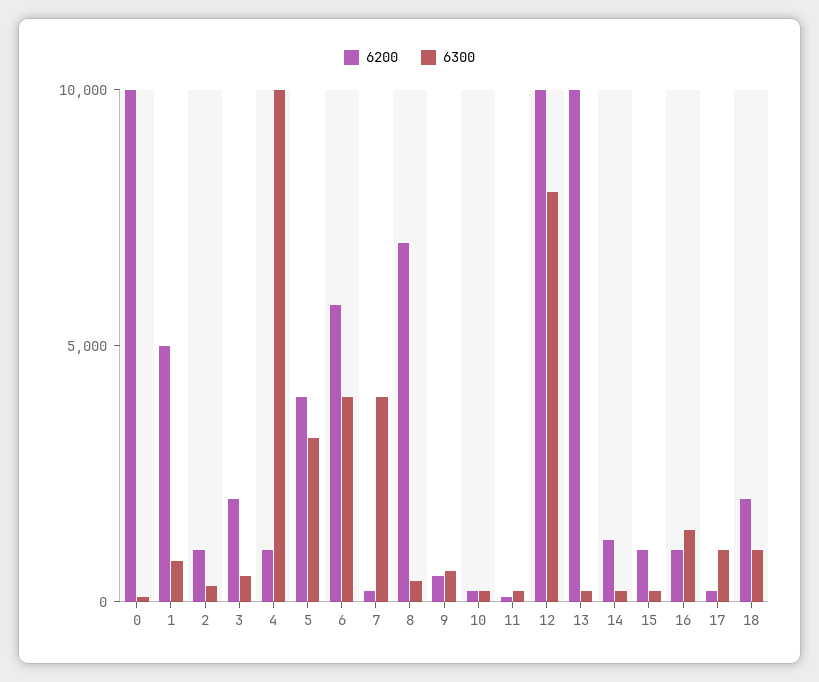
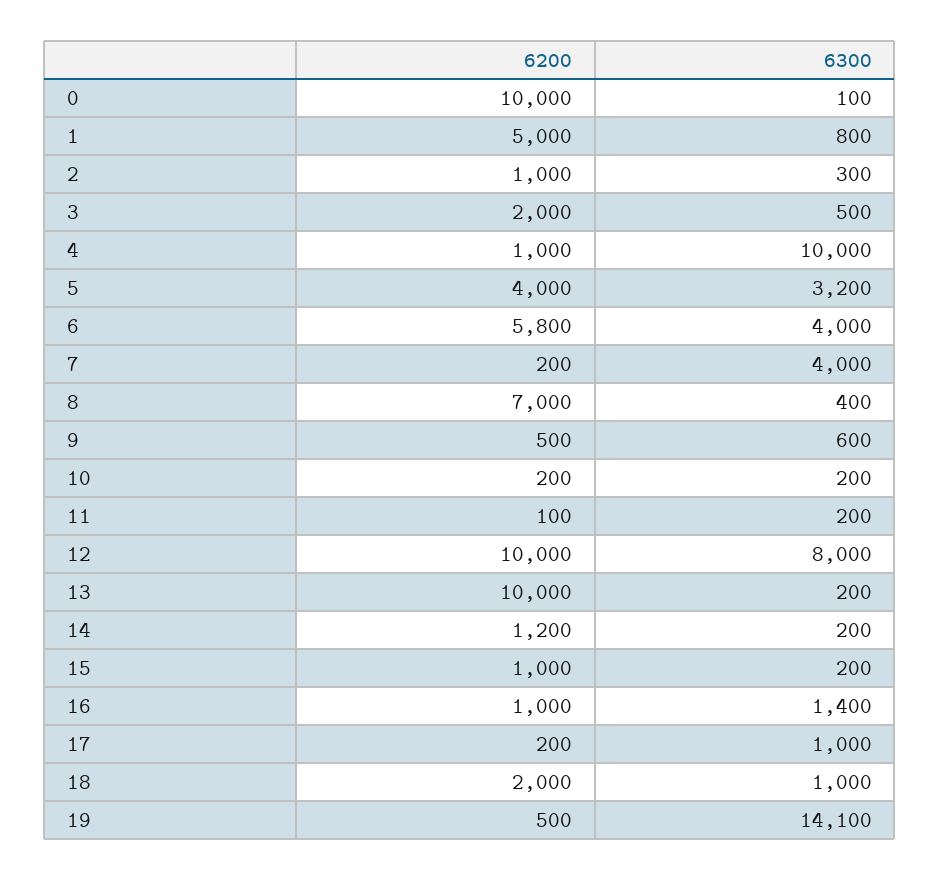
6200, 19: none -> 500
6300, 19: none -> 14100

